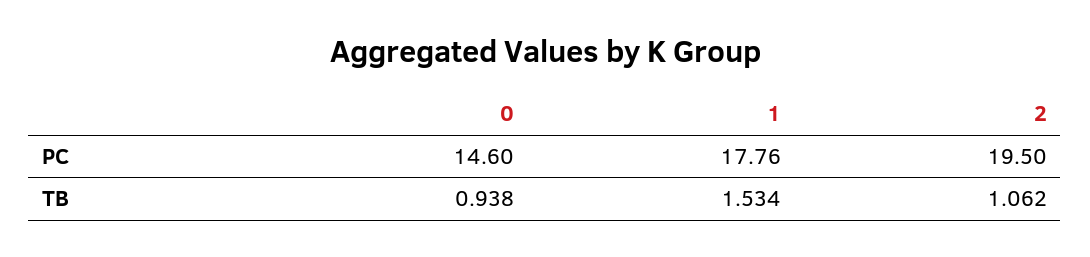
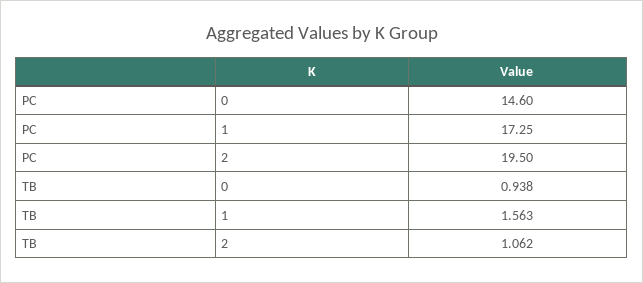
1, PC: 17.76 -> 17.25
1, TB: 1.534 -> 1.563

